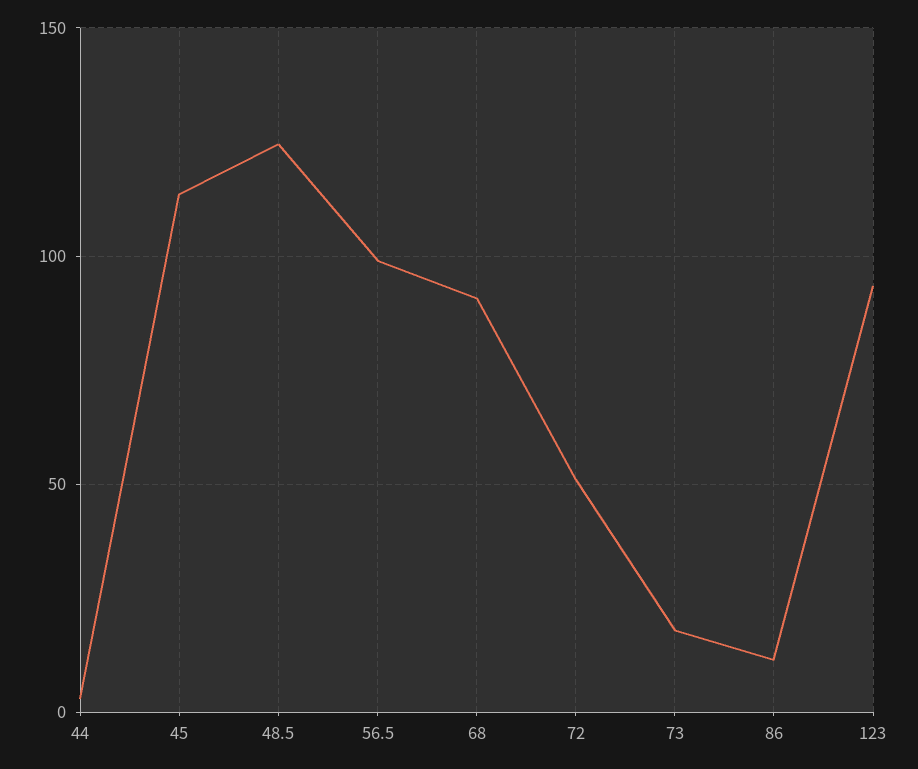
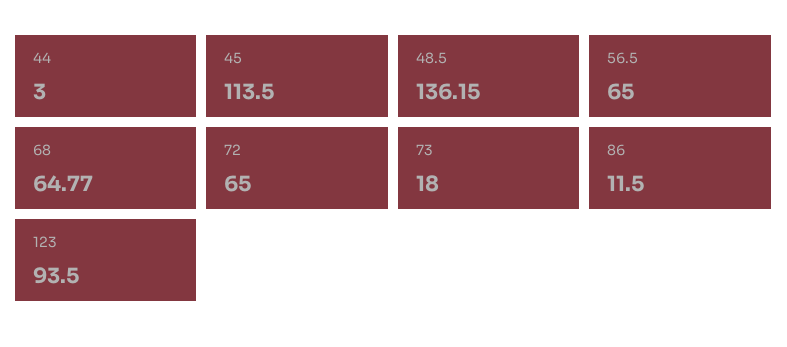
48.5: 125 -> 136.15
56.5: 100 -> 65
68: 90 -> 64.77
72: 50 -> 65

